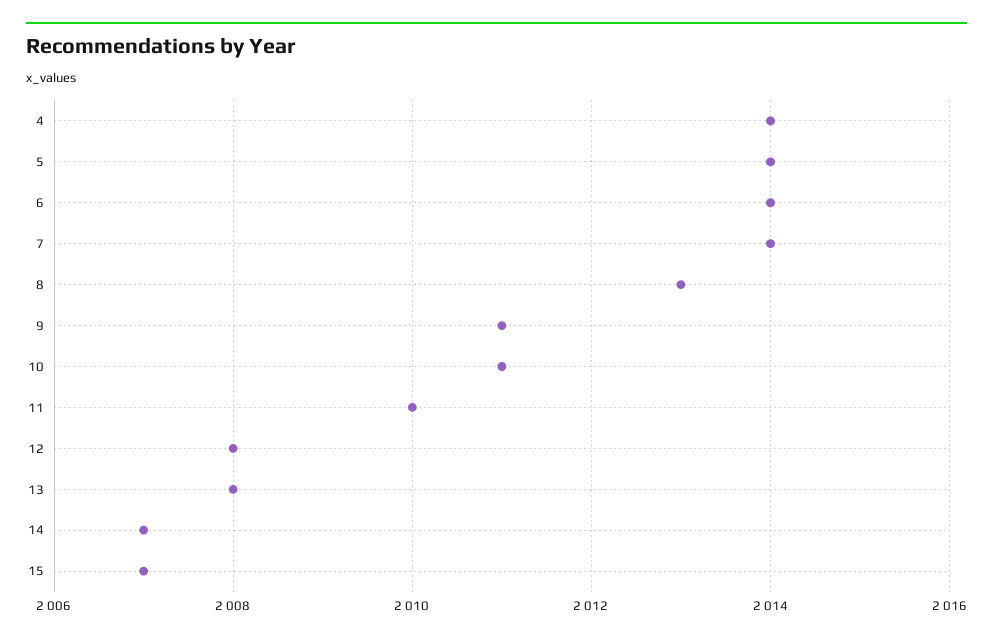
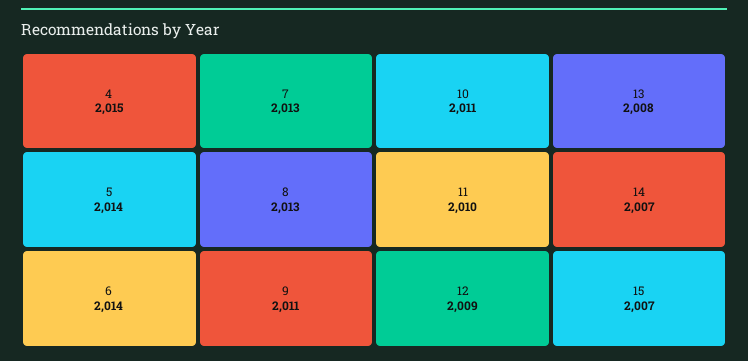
4: 2014 -> 2015
7: 2014 -> 2013
12: 2008 -> 2009

